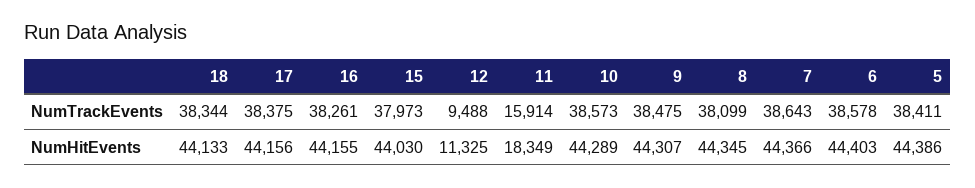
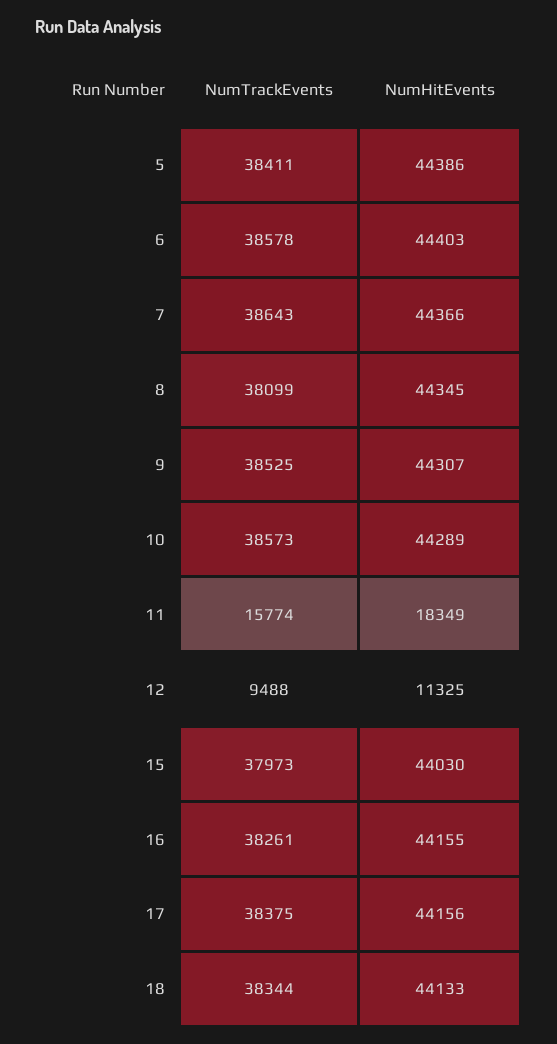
11, NumTrackEvents: 15914 -> 15774
9, NumTrackEvents: 38475 -> 38525

